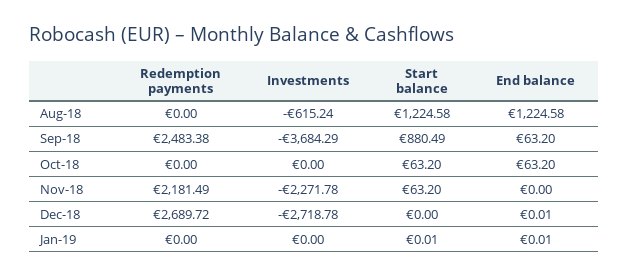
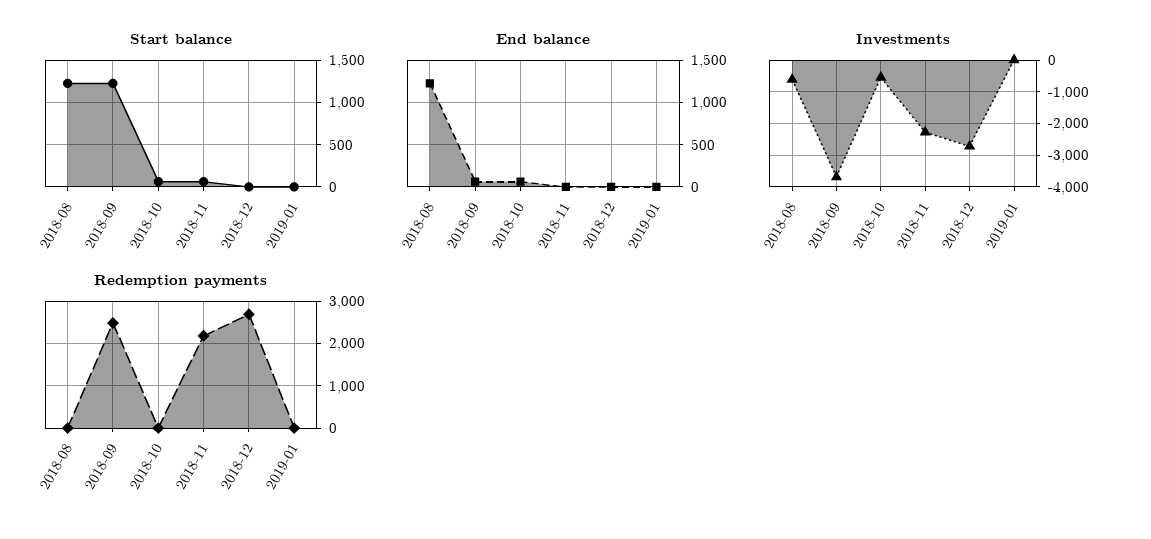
Start balance, Sep-18: 880.49 -> 1200
Investments, Oct-18: 0 -> -600

